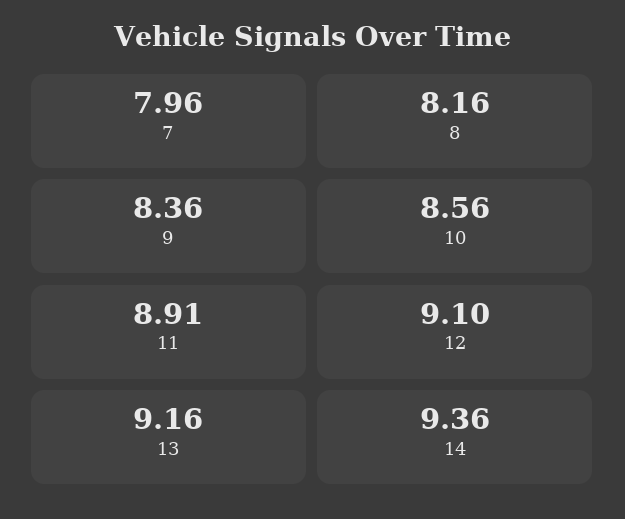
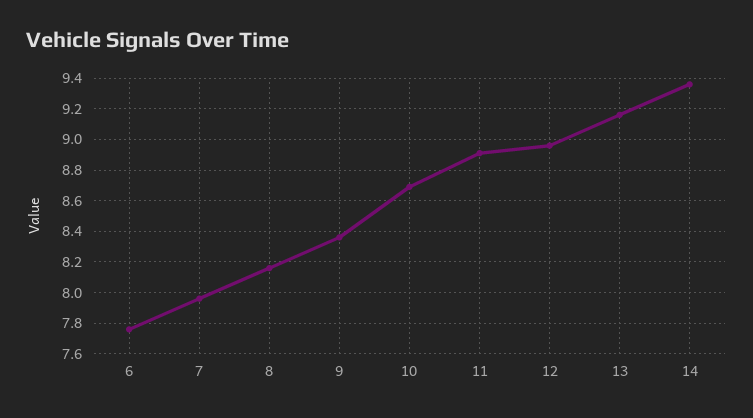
10: 8.56 -> 8.7
12: 9.1 -> 8.95
6: none -> 7.75

